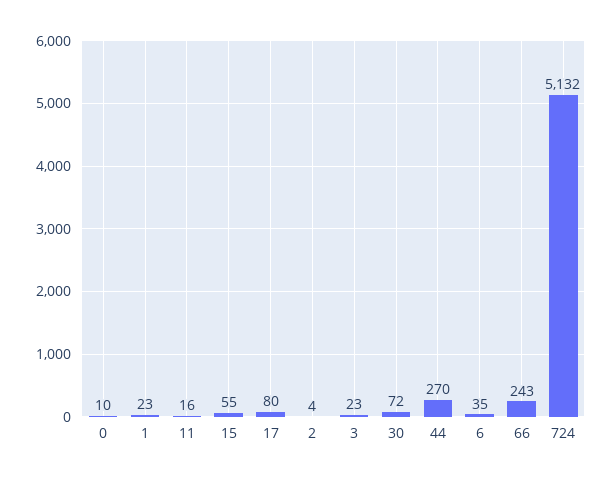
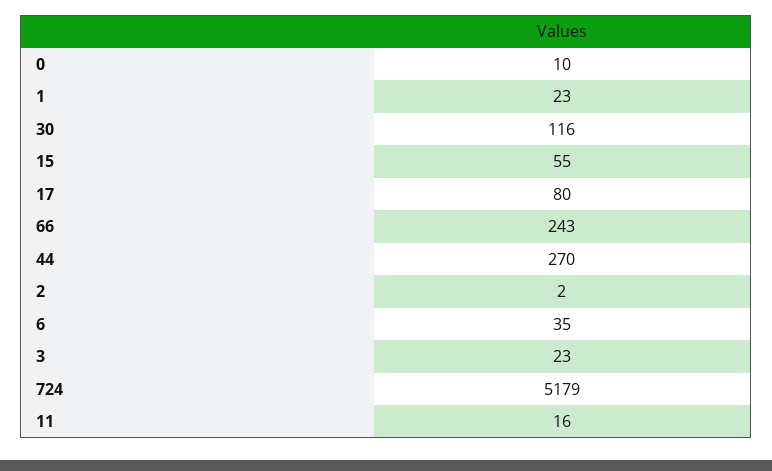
2: 4 -> 2
30: 72 -> 116
724: 5132 -> 5179

